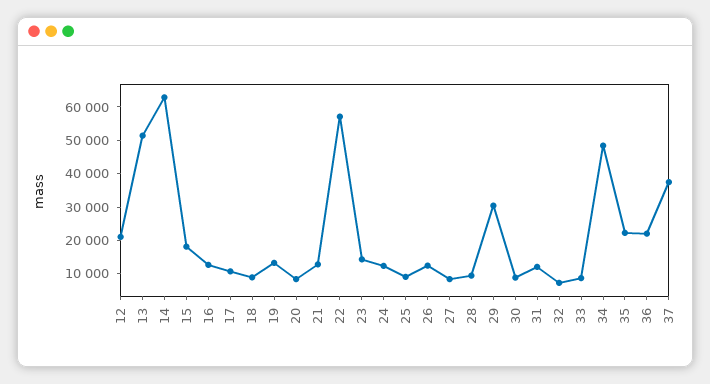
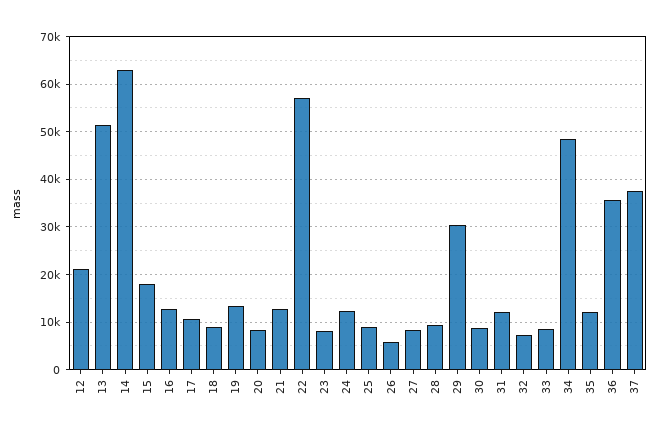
23: 15000 -> 8000
26: 12500 -> 6000
35: 22500 -> 12000
36: 22500 -> 36000

